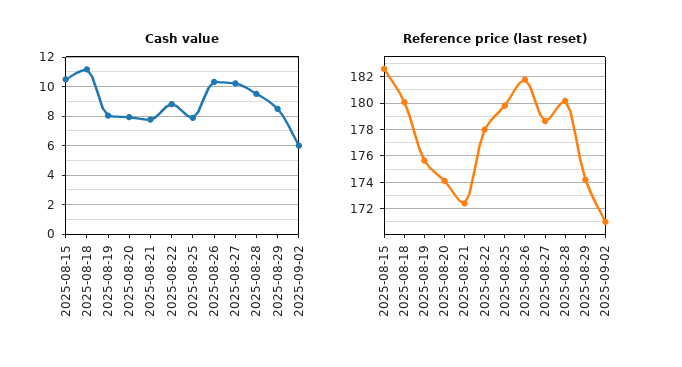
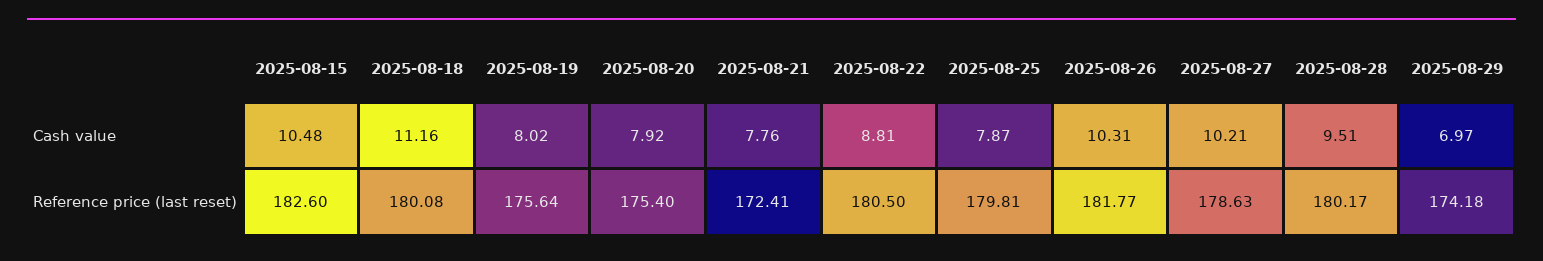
Cash value, 2025-08-29: 8.5 -> 6.97
Cash value, 2025-09-02: 6 -> none
Reference price (last reset), 2025-08-20: 174 -> 175.4
Reference price (last reset), 2025-08-22: 178 -> 180.5
Reference price (last reset), 2025-09-02: 171 -> none

